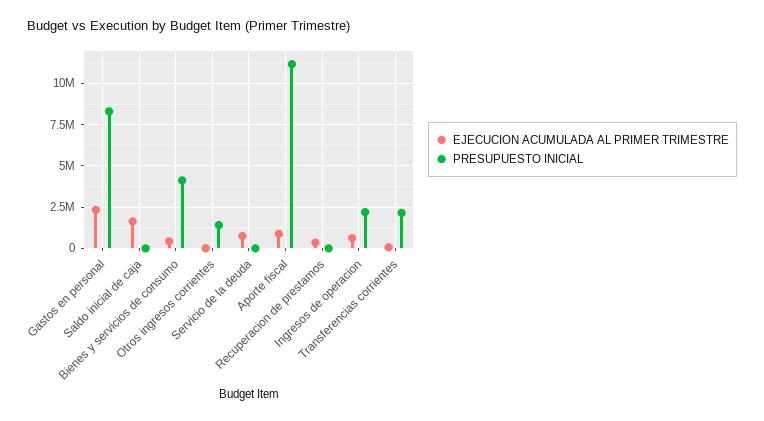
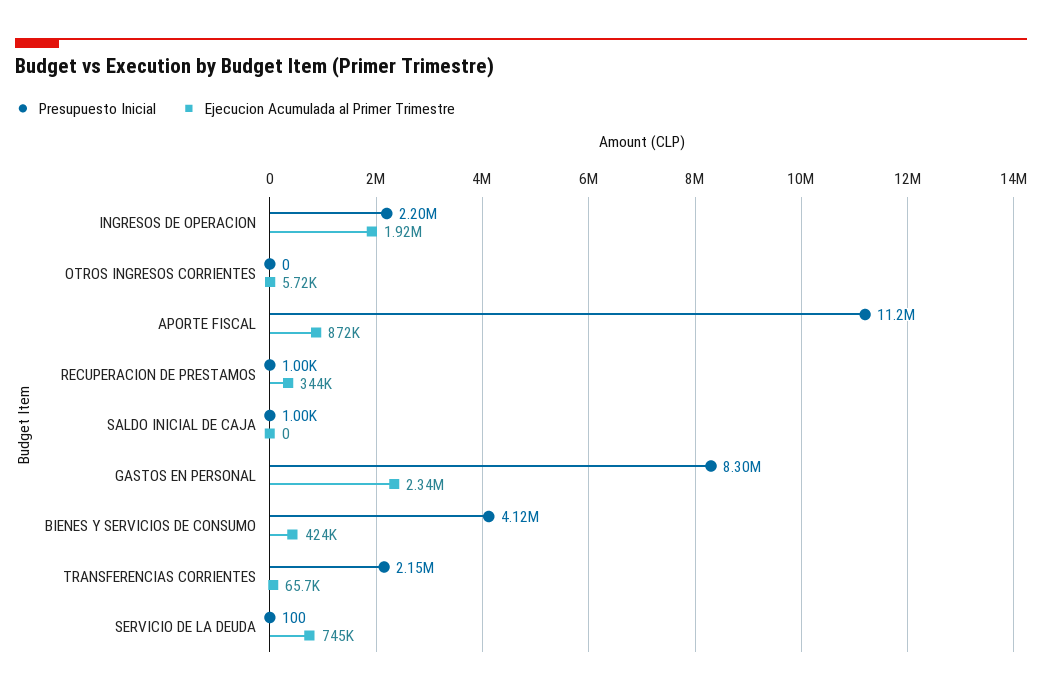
EJECUCION ACUMULADA AL PRIMER TRIMESTRE, Saldo inicial de caja: 1500000 -> 0
PRESUPUESTO INICIAL, Otros ingresos corrientes: 1500000 -> 0
EJECUCION ACUMULADA AL PRIMER TRIMESTRE, Ingresos de operacion: 500000 -> 1920000

